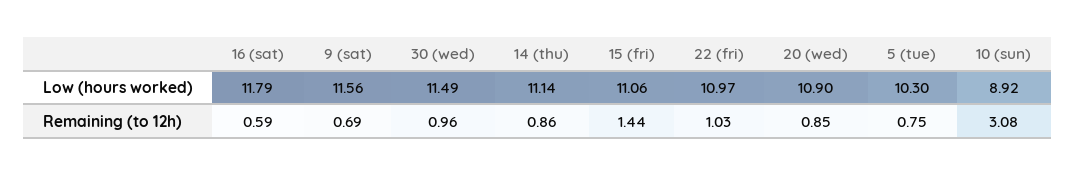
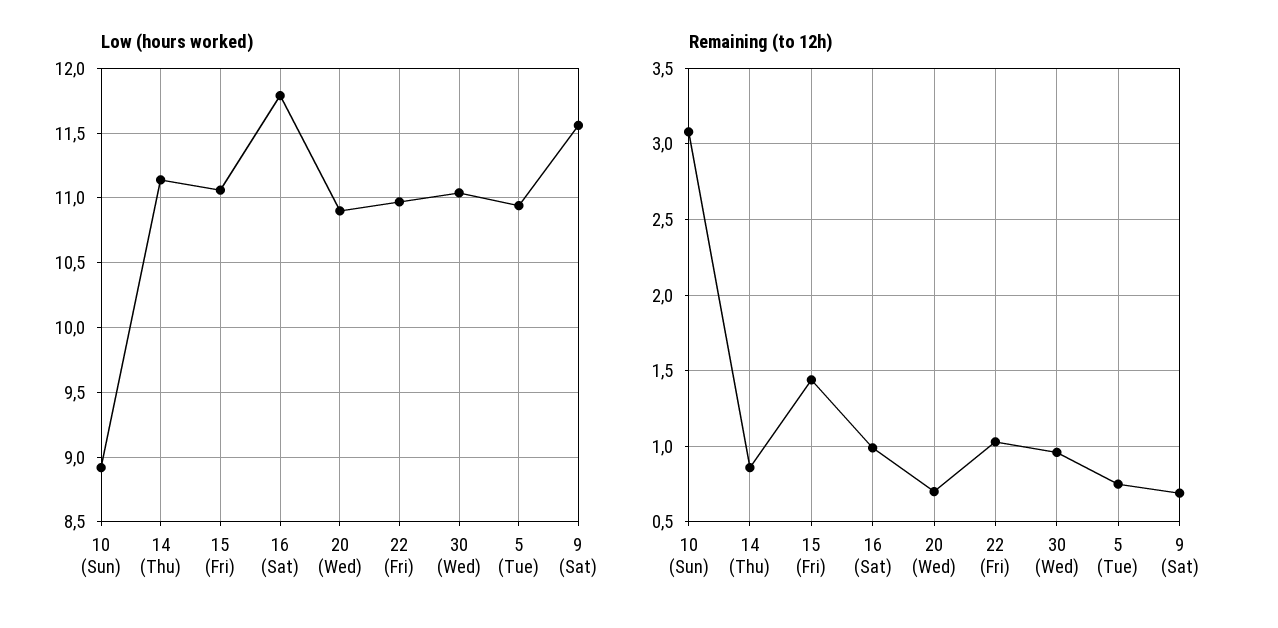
Low (hours worked), 30 (wed): 11.49 -> 11.05
Low (hours worked), 5 (tue): 10.3 -> 10.95
Remaining (to 12h), 16 (sat): 0.59 -> 1
Remaining (to 12h), 20 (wed): 0.85 -> 0.7

